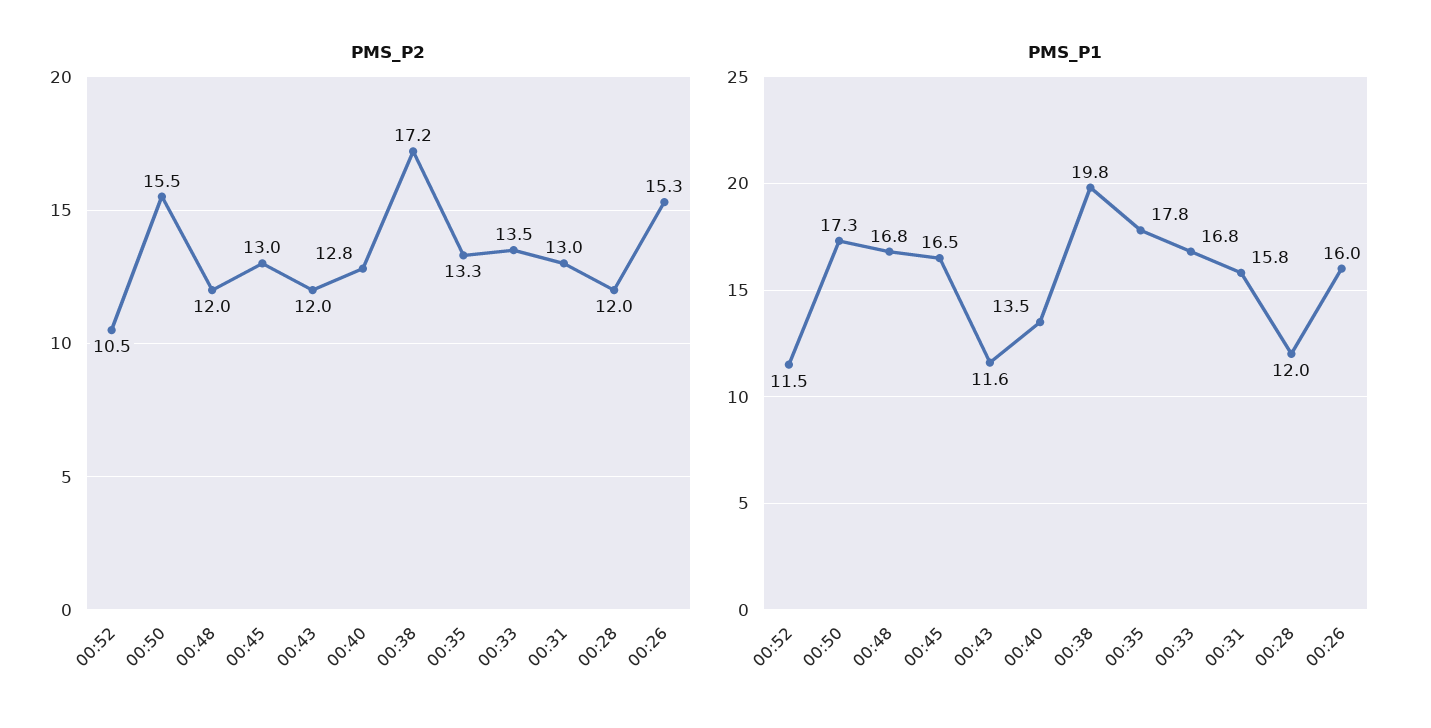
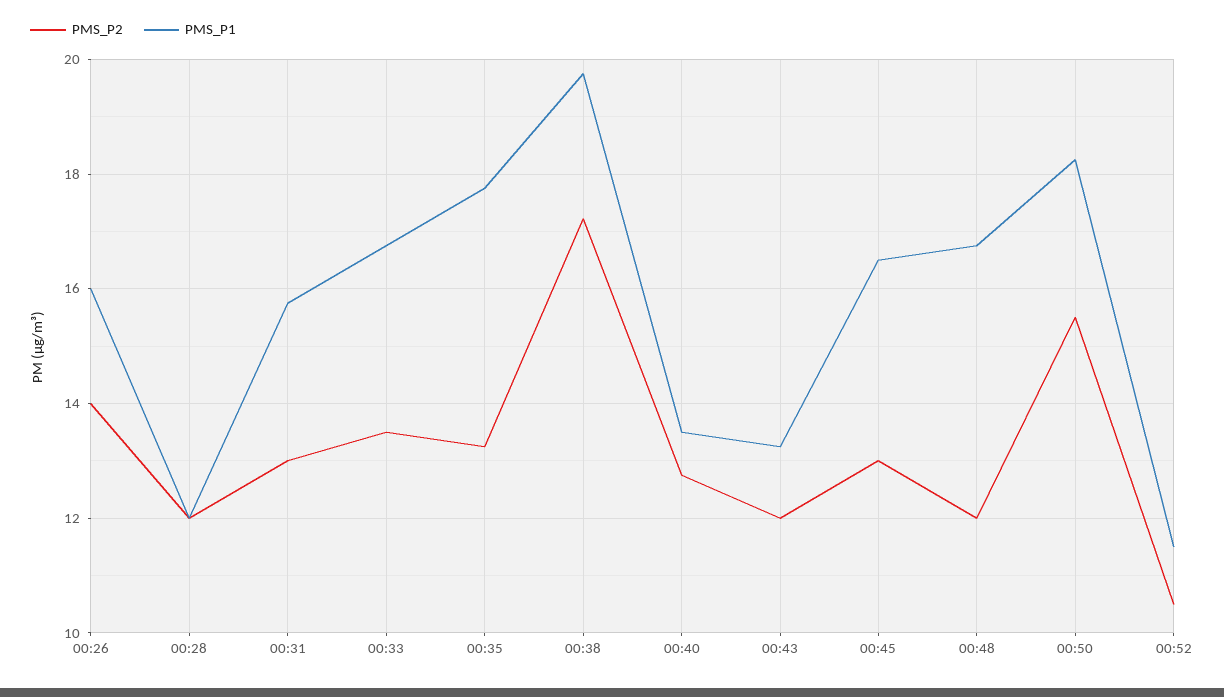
PMS_P2, 00:26: 15.3 -> 14
PMS_P1, 00:50: 17.3 -> 18.2
PMS_P1, 00:43: 11.6 -> 13.2

